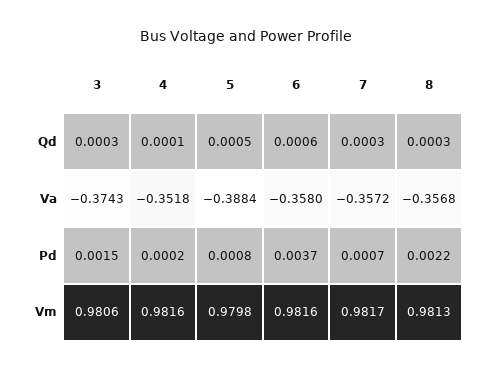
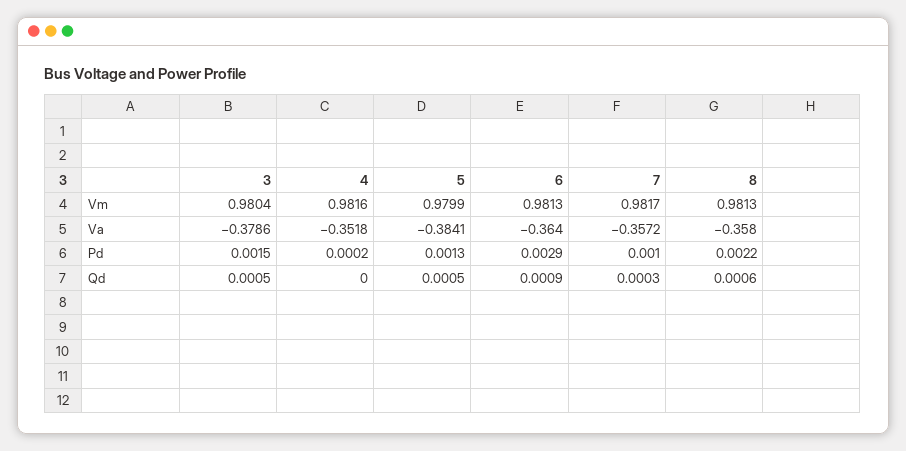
3, Qd: 0.0003 -> 0.0005
4, Qd: 0.0001 -> 0
6, Qd: 0.0006 -> 0.0009
8, Qd: 0.0003 -> 0.0006
3, Va: -0.3743 -> -0.3786
5, Va: -0.3884 -> -0.3841
6, Va: -0.358 -> -0.364
8, Va: -0.3568 -> -0.358
5, Pd: 0.0008 -> 0.0013
6, Pd: 0.0037 -> 0.0029
7, Pd: 0.0007 -> 0.001
3, Vm: 0.9806 -> 0.9804
5, Vm: 0.9798 -> 0.9799
6, Vm: 0.9816 -> 0.9813

